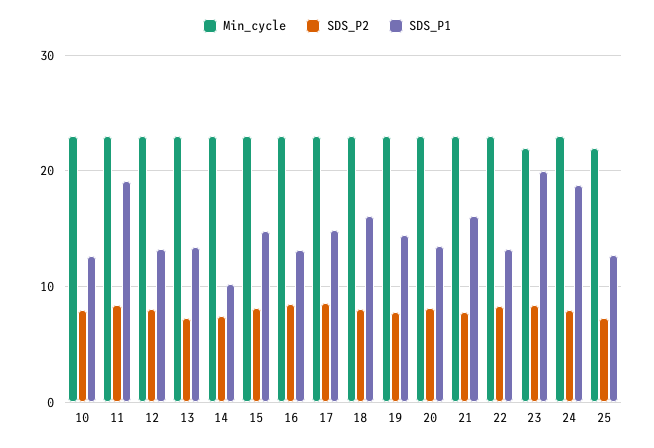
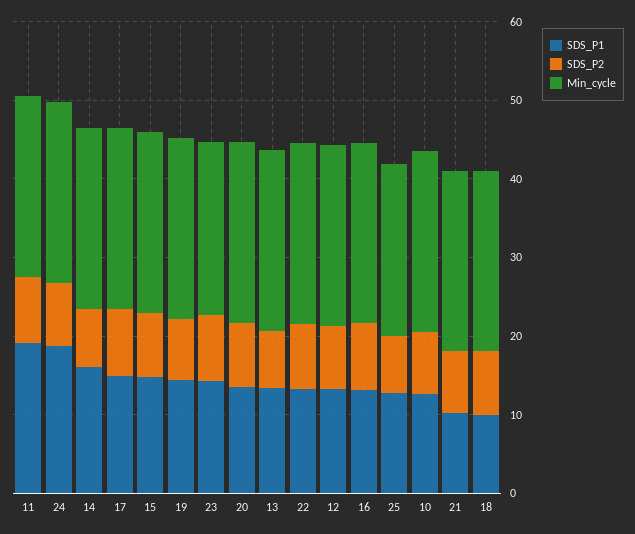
SDS_P1, 14: 10 -> 16
SDS_P1, 18: 16 -> 10
SDS_P1, 21: 16 -> 10
SDS_P1, 23: 20 -> 14

